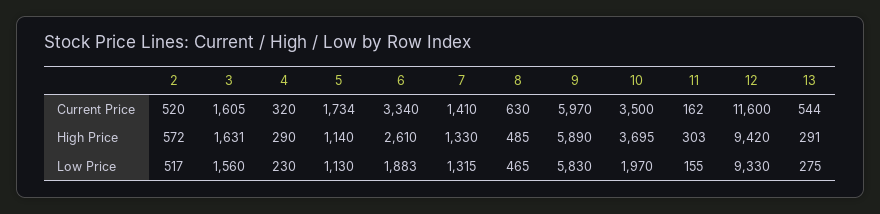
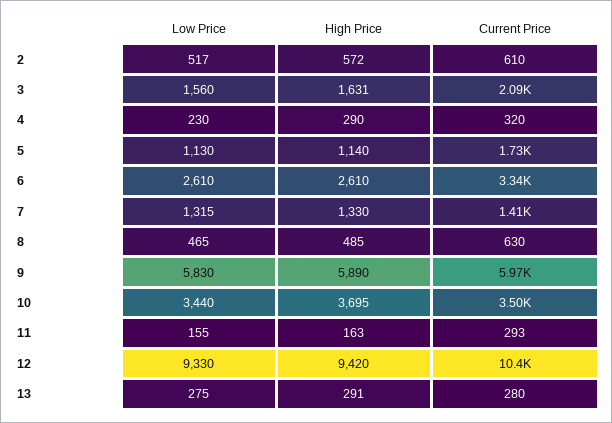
2, Current Price: 520 -> 610
3, Current Price: 1605 -> 2090
11, Current Price: 162 -> 293
12, Current Price: 11600 -> 10400
13, Current Price: 544 -> 280
11, High Price: 303 -> 163
6, Low Price: 1883 -> 2610
10, Low Price: 1970 -> 3440

